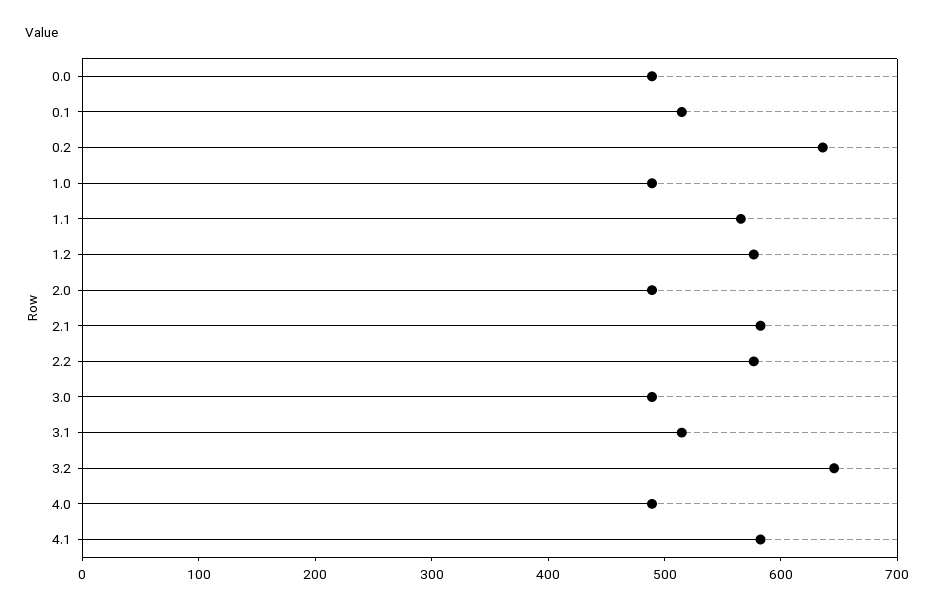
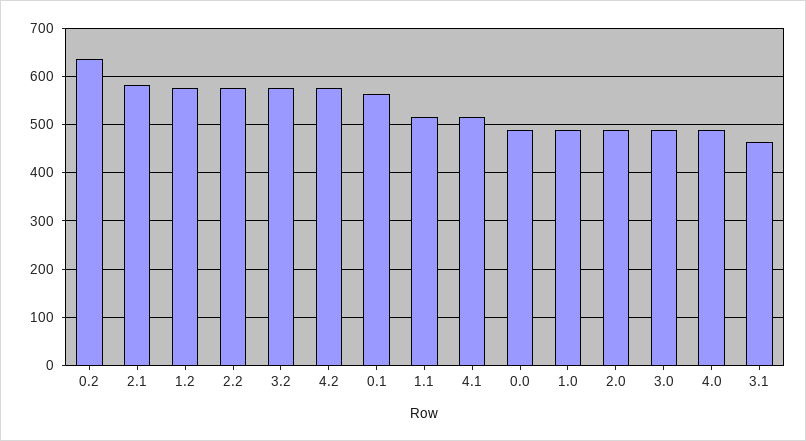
0.1: 520 -> 560
1.1: 560 -> 520
3.1: 520 -> 460
3.2: 640 -> 580
4.1: 580 -> 520
4.2: none -> 580

